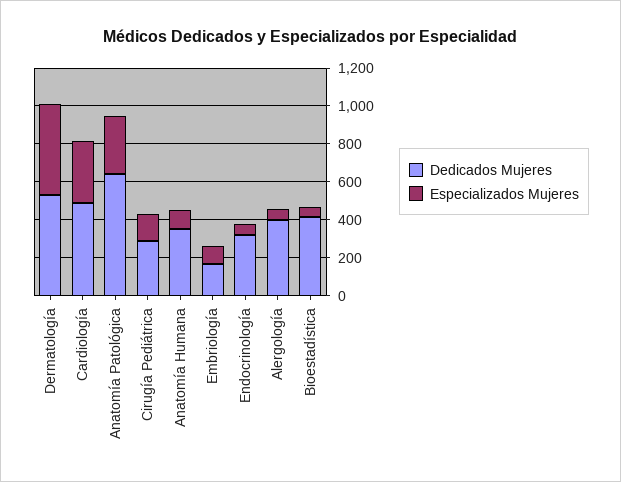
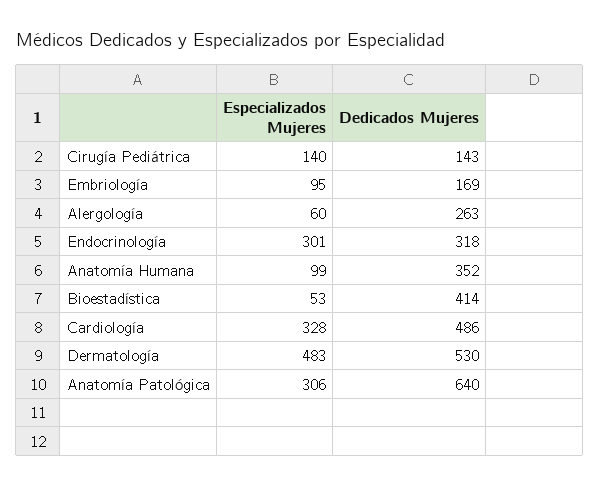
Dedicados Mujeres, Cirugía Pediátrica: 300 -> 143
Especializados Mujeres, Endocrinología: 50 -> 301
Dedicados Mujeres, Alergología: 400 -> 263

